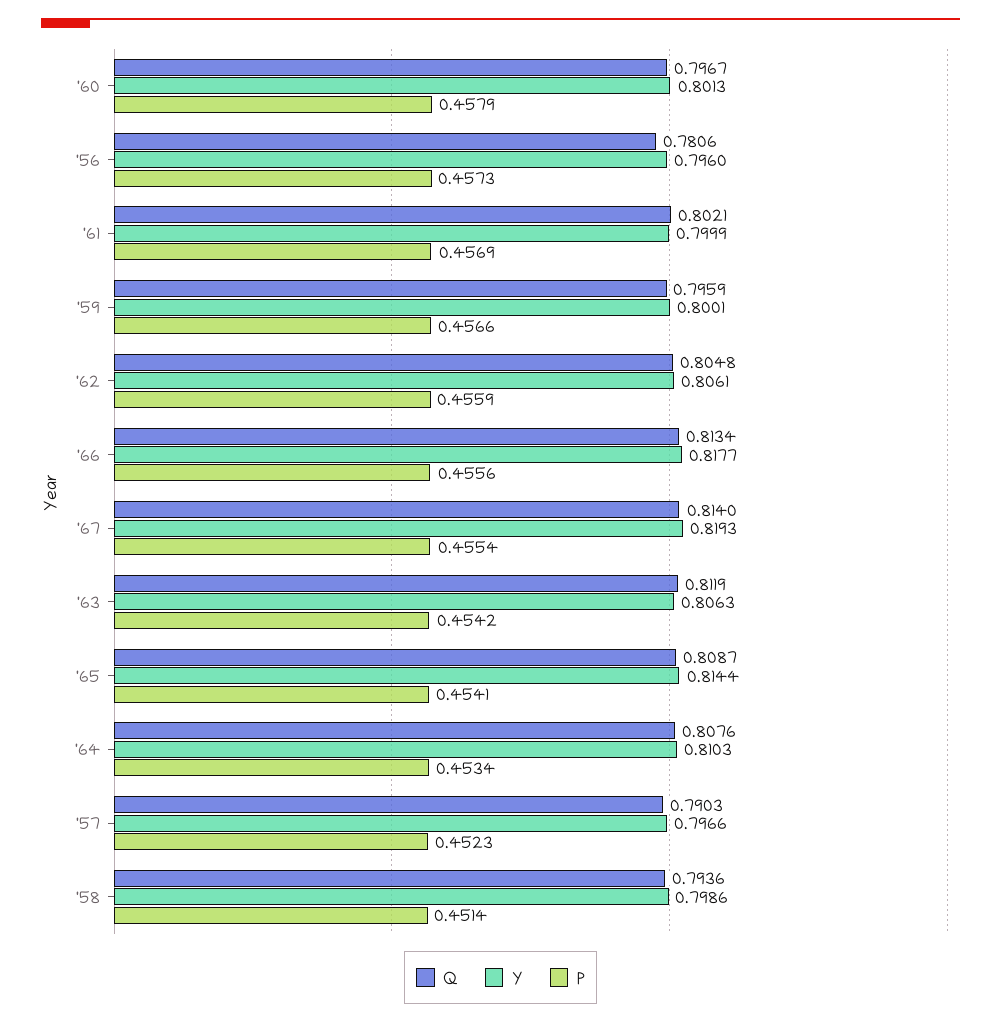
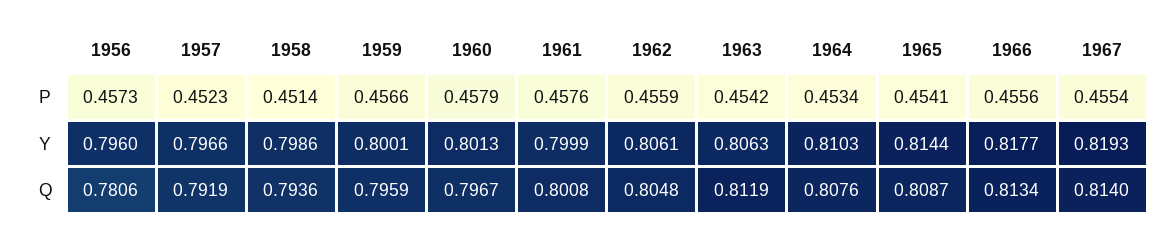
Q, '61: 0.8021 -> 0.8008
P, '61: 0.4569 -> 0.4576
Q, '57: 0.7903 -> 0.7919

